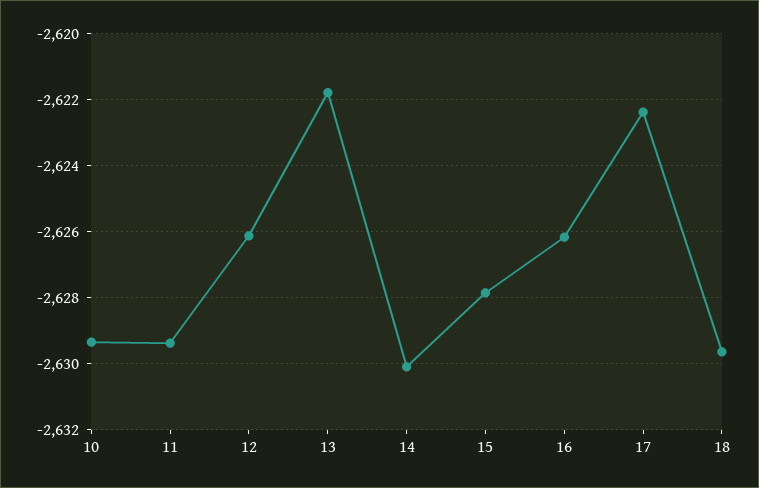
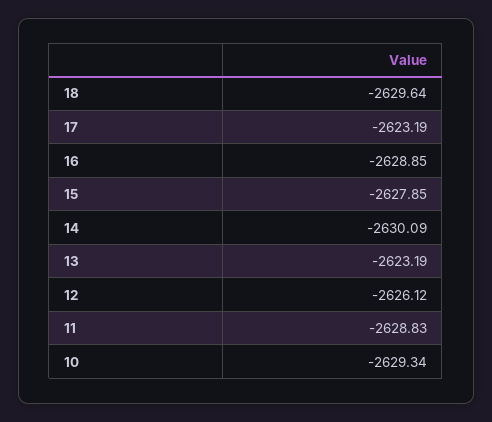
11: -2629.4 -> -2628.83
13: -2621.8 -> -2623.19
16: -2626.2 -> -2628.85
17: -2622.4 -> -2623.19

